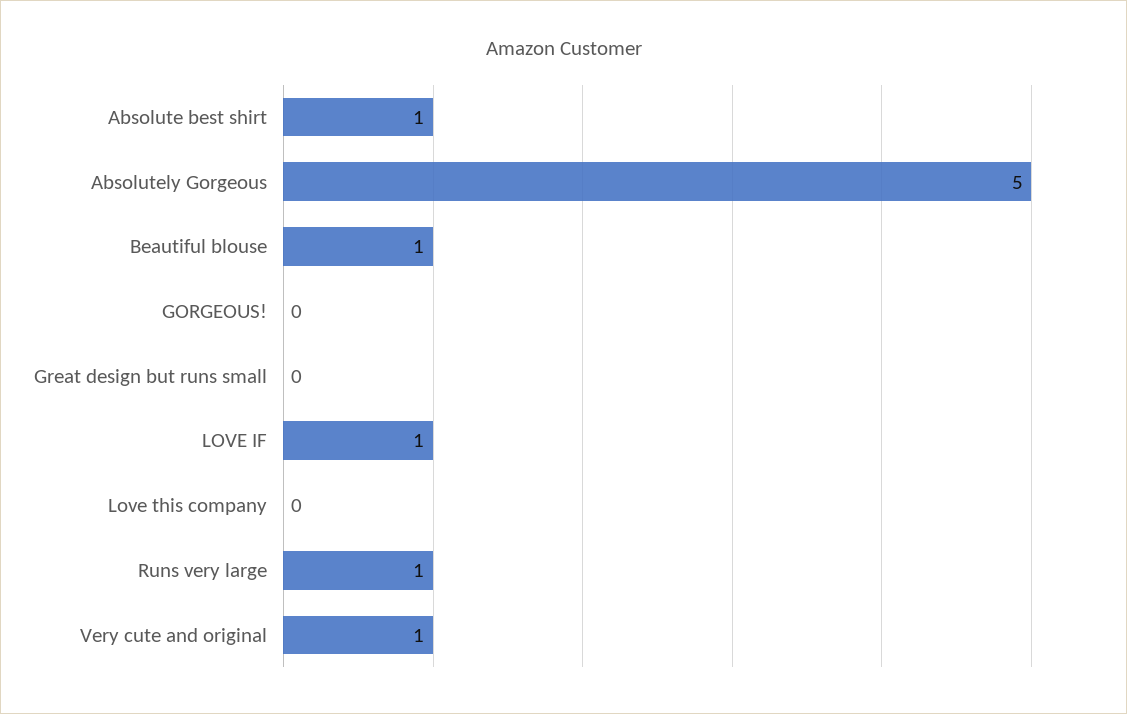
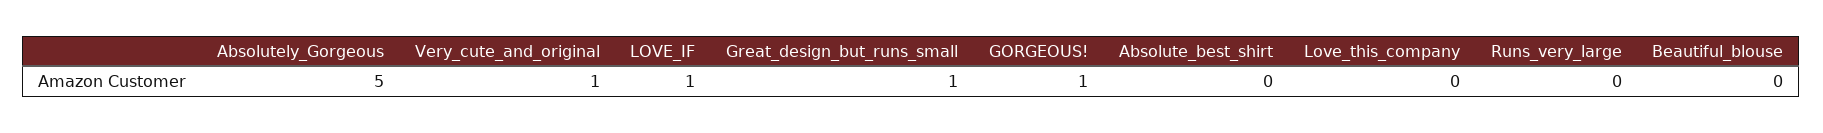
Absolute best shirt: 1 -> 0
Beautiful blouse: 1 -> 0
GORGEOUS!: 0 -> 1
Great design but runs small: 0 -> 1
Runs very large: 1 -> 0

